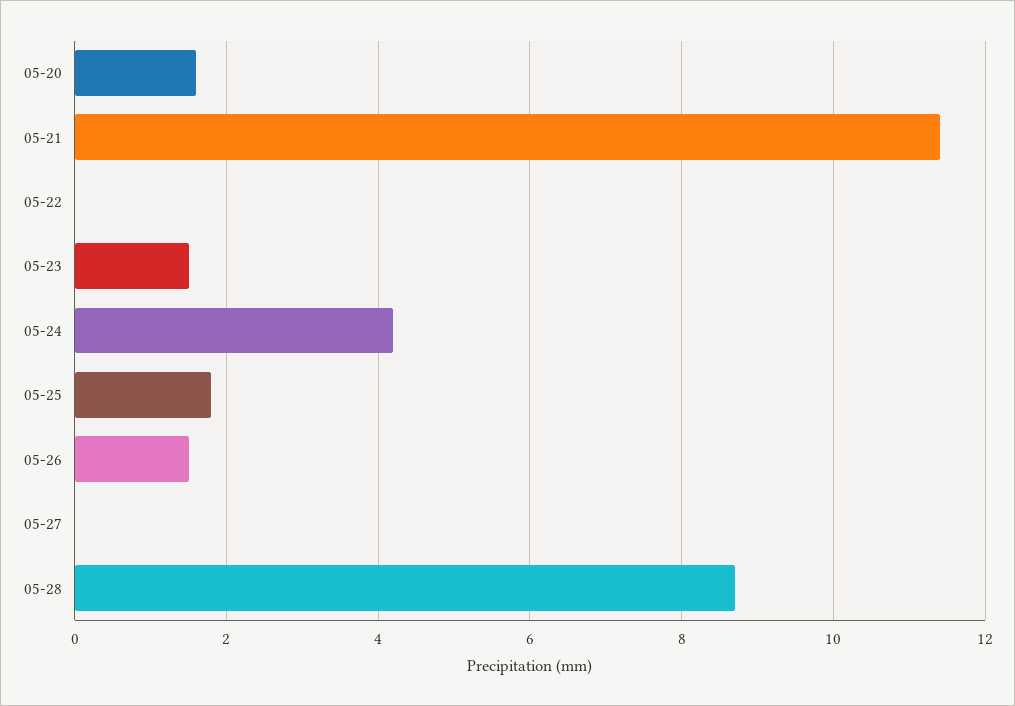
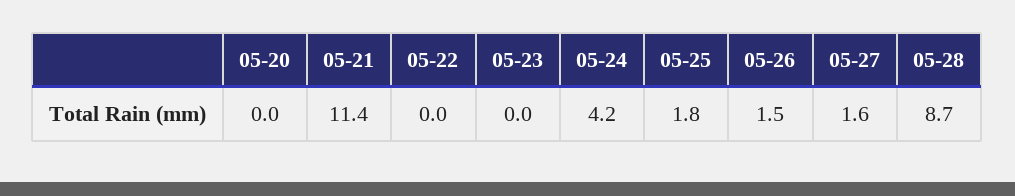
05-20: 1.5 -> 0
05-23: 1.5 -> 0
05-27: 0 -> 1.6

